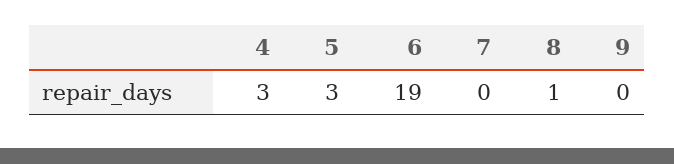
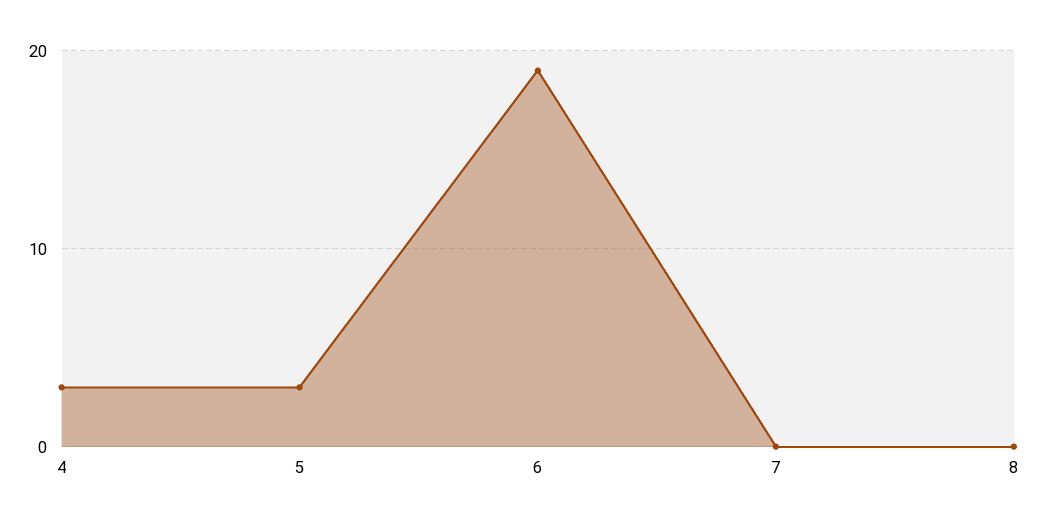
8: 1 -> 0
9: 0 -> none

